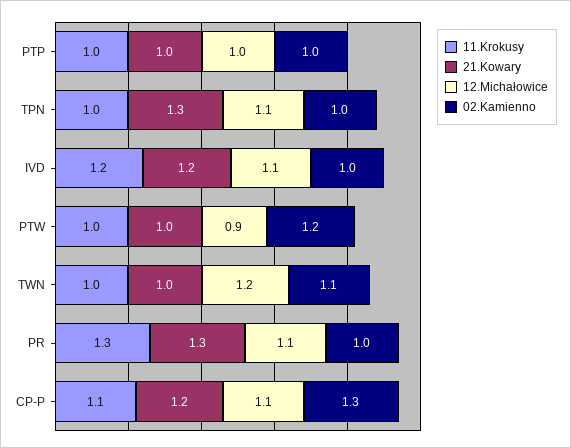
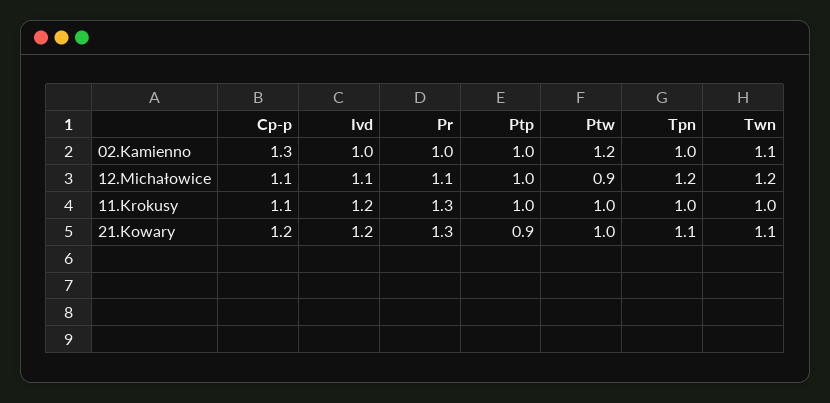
21.Kowary, PTP: 1 -> 0.9
21.Kowary, TPN: 1.3 -> 1.1
12.Michałowice, TPN: 1.1 -> 1.2
21.Kowary, TWN: 1 -> 1.1

